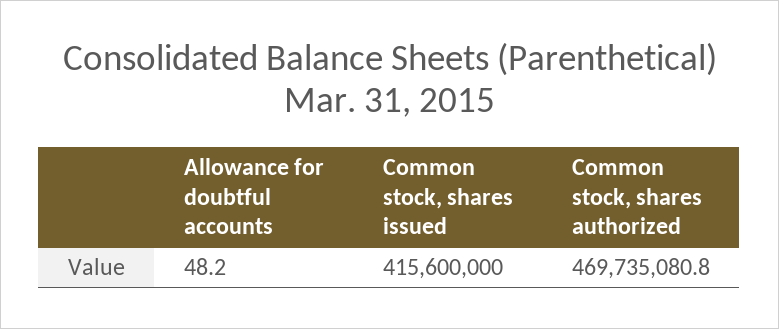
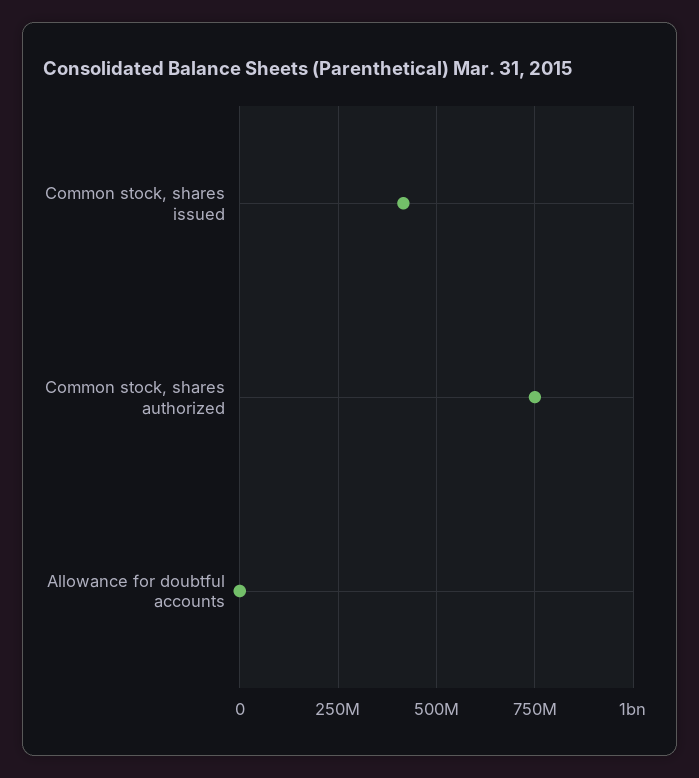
Common stock, shares authorized: 469735080.8 -> 750000000

